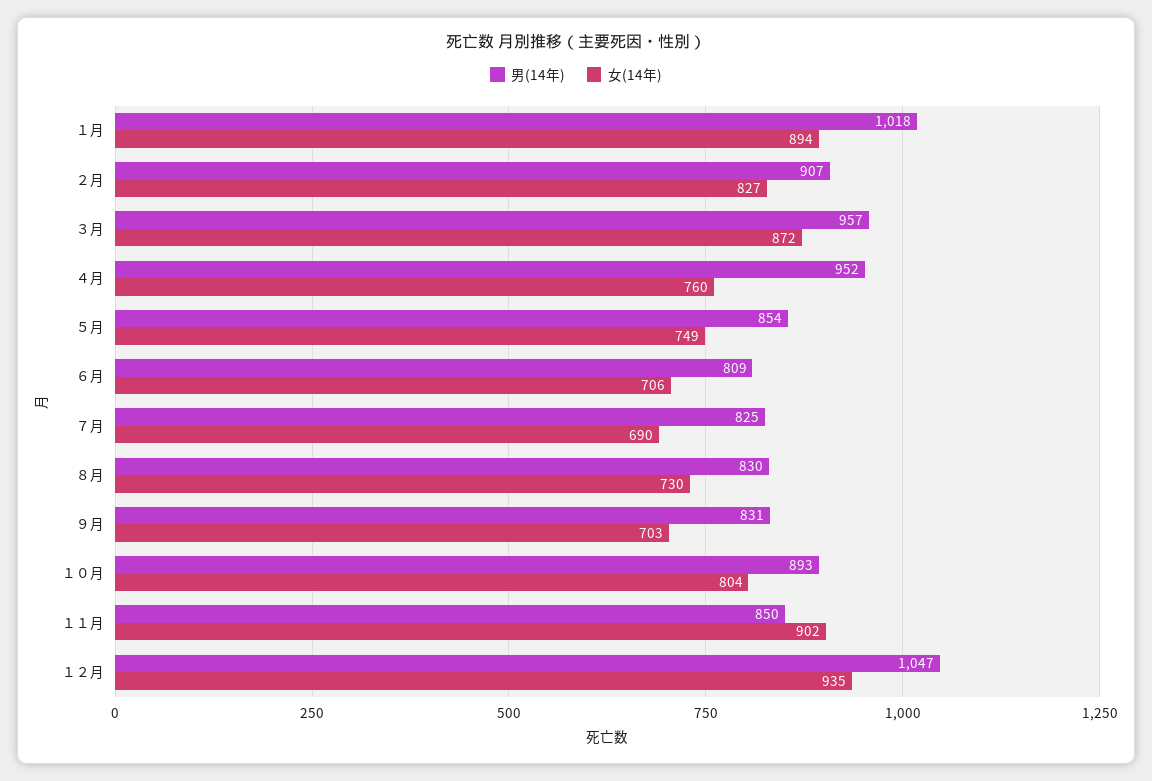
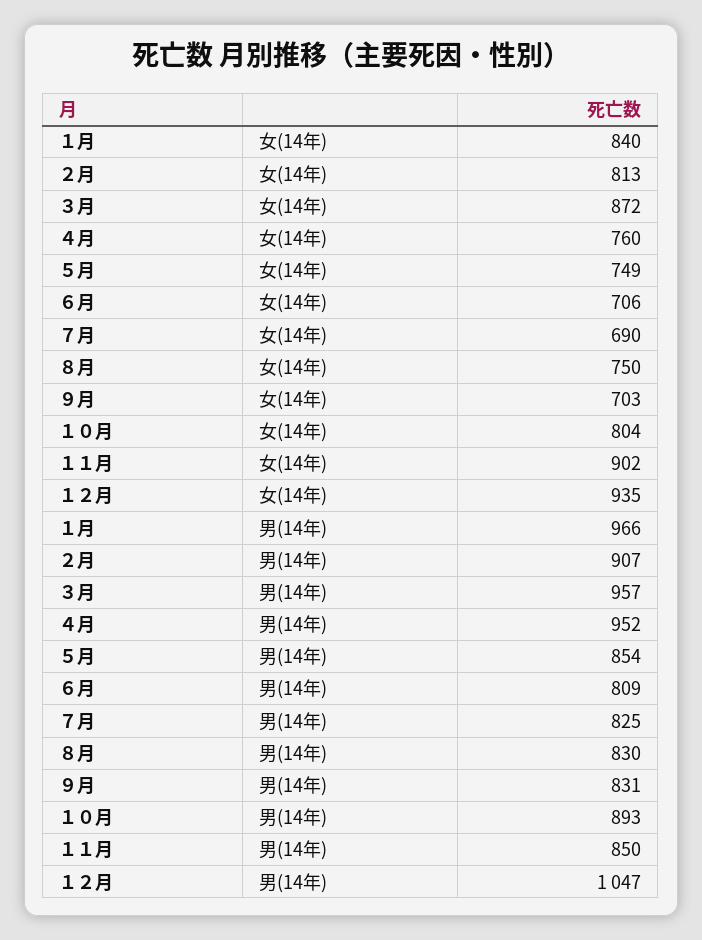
男(14年), １月: 1018 -> 966
女(14年), １月: 894 -> 840
女(14年), ２月: 827 -> 813
女(14年), ８月: 730 -> 750

